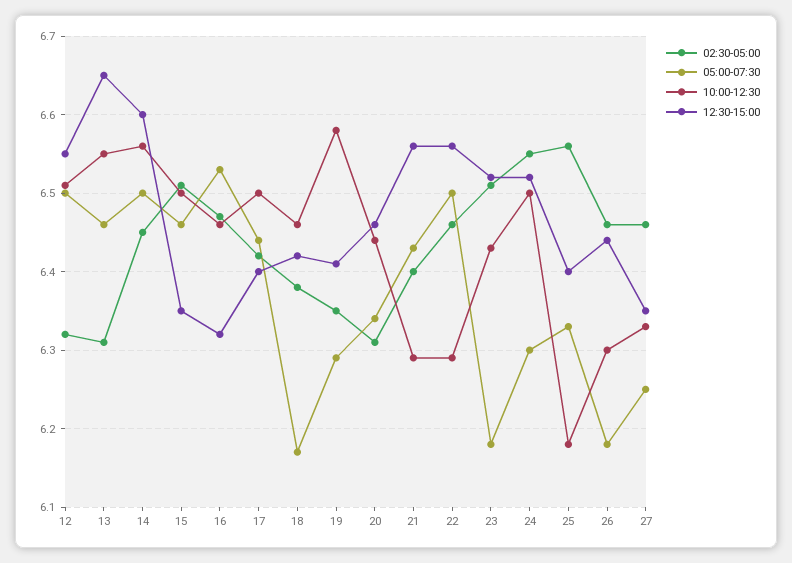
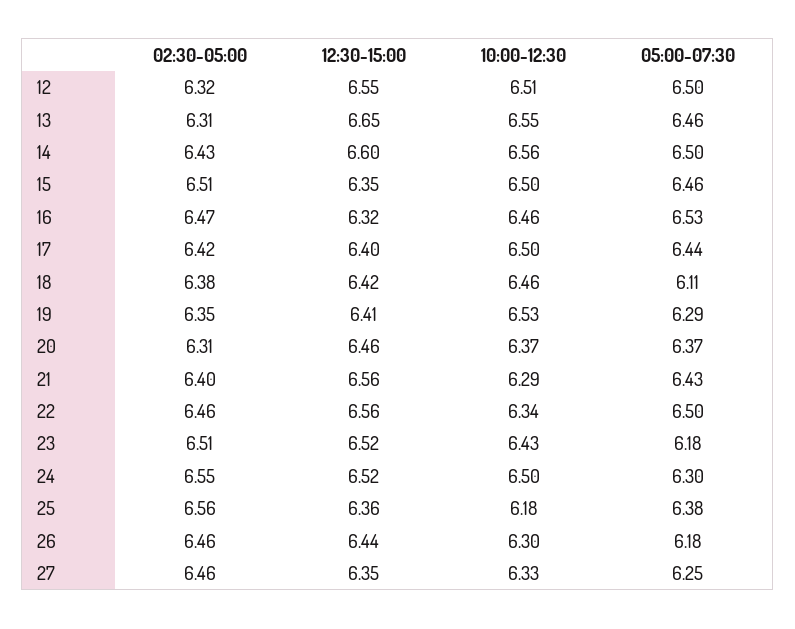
02:30-05:00, 14: 6.45 -> 6.43
05:00-07:30, 18: 6.17 -> 6.11
10:00-12:30, 19: 6.58 -> 6.53
05:00-07:30, 20: 6.34 -> 6.37
10:00-12:30, 20: 6.44 -> 6.37
10:00-12:30, 22: 6.29 -> 6.34
05:00-07:30, 25: 6.33 -> 6.38
12:30-15:00, 25: 6.4 -> 6.36

